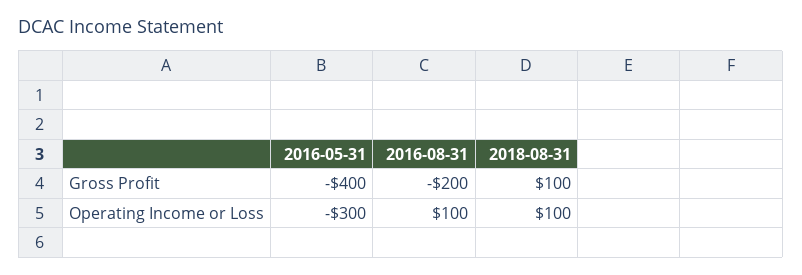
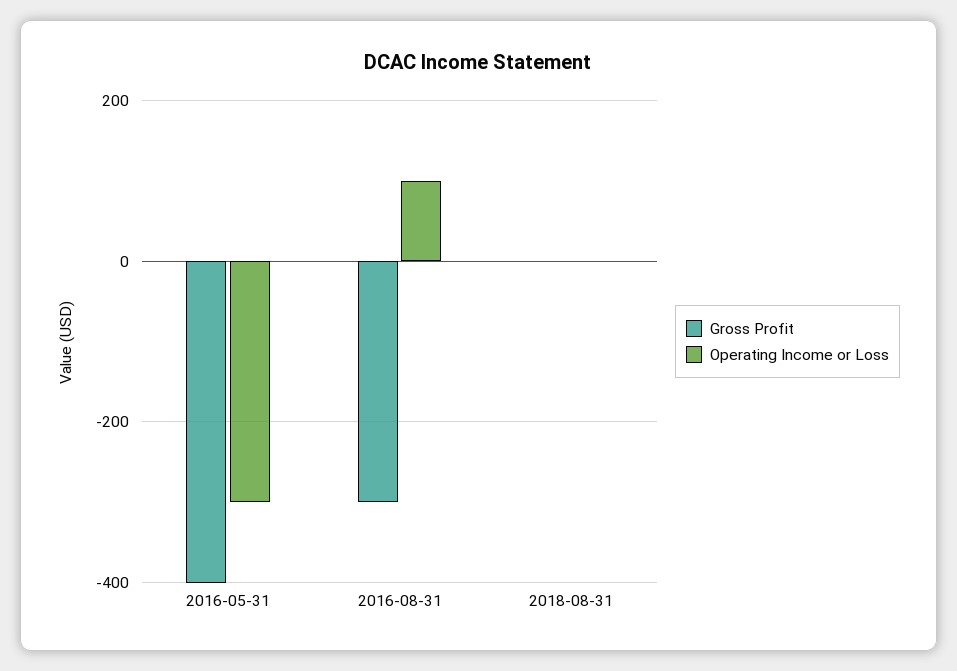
Gross Profit, 2016-08-31: -200 -> -300
Gross Profit, 2018-08-31: 100 -> 0
Operating Income or Loss, 2018-08-31: 100 -> 0

